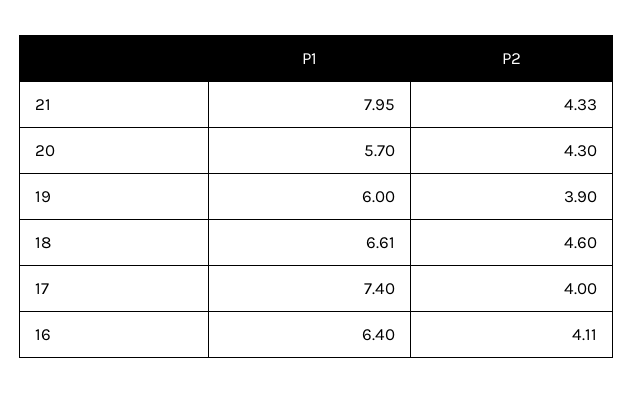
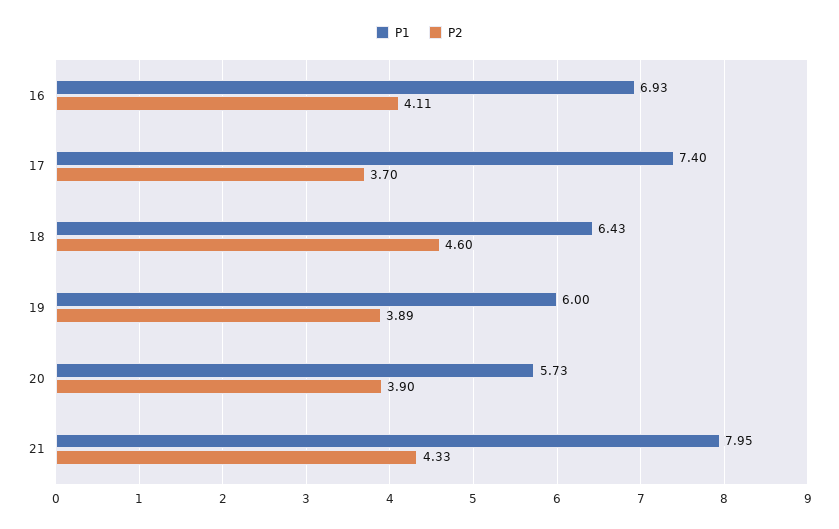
P1, 20: 5.7 -> 5.73
P2, 20: 4.3 -> 3.9
P2, 19: 3.9 -> 3.89
P1, 18: 6.61 -> 6.43
P2, 17: 4 -> 3.7
P1, 16: 6.4 -> 6.93

